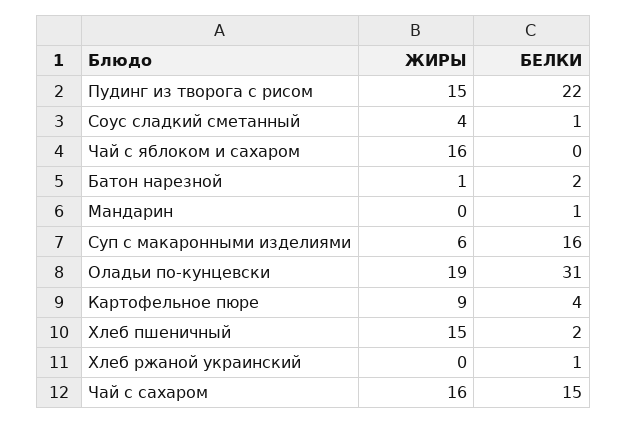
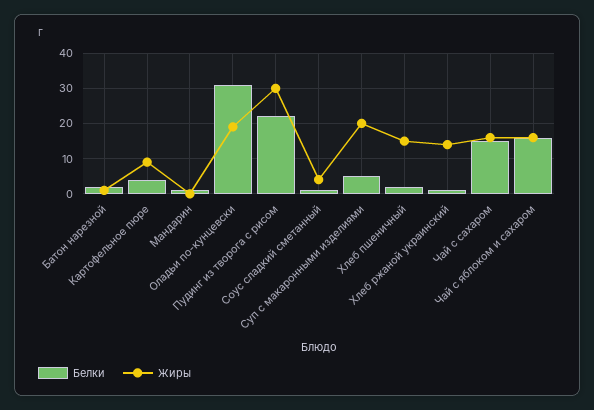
ЖИРЫ, Пудинг из творога с рисом: 15 -> 30
БЕЛКИ, Чай с яблоком и сахаром: 0 -> 15
ЖИРЫ, Суп с макаронными изделиями: 6 -> 20
БЕЛКИ, Суп с макаронными изделиями: 16 -> 5
ЖИРЫ, Хлеб ржаной украинский: 0 -> 15

